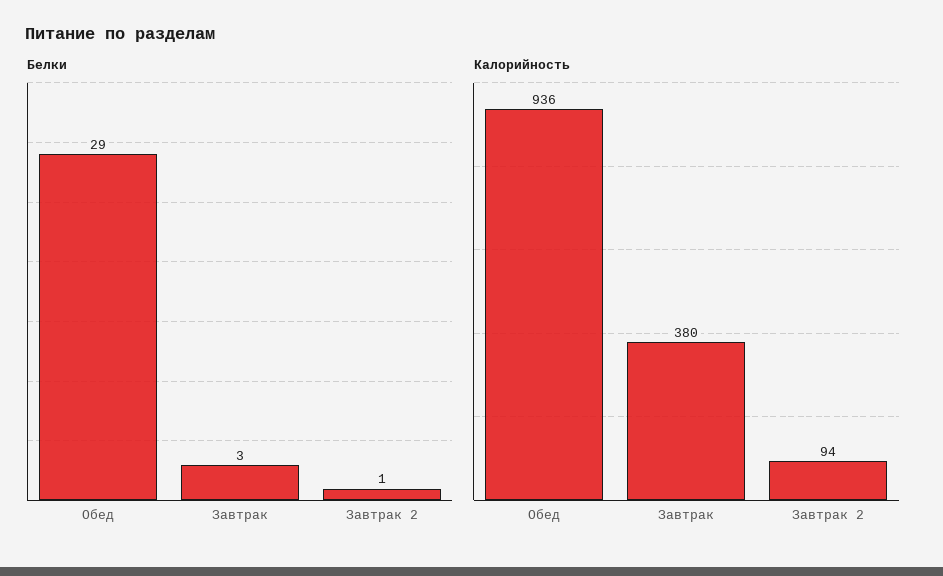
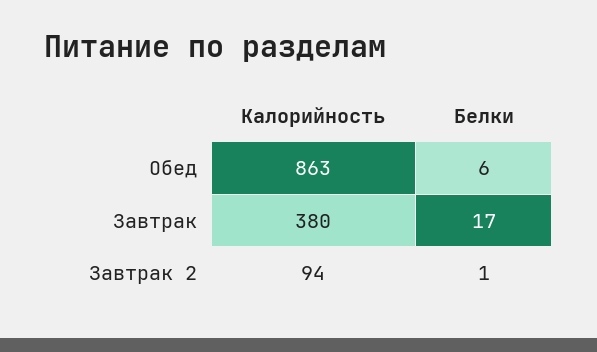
Белки, Обед: 29 -> 6
Белки, Завтрак: 3 -> 17
Калорийность, Обед: 936 -> 863

